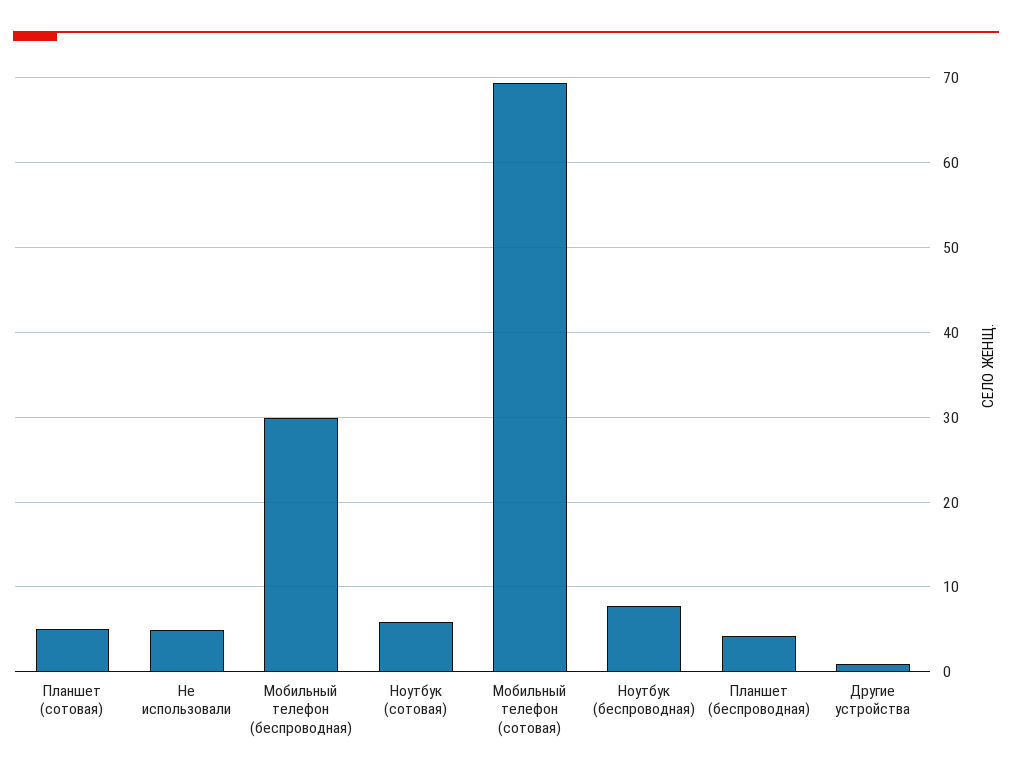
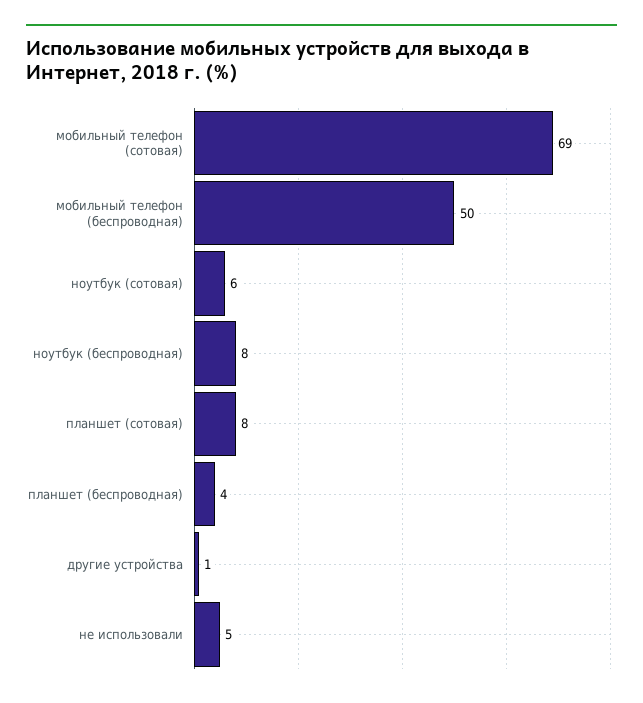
Планшет (сотовая): 5 -> 8
Мобильный телефон (беспроводная): 30 -> 50

